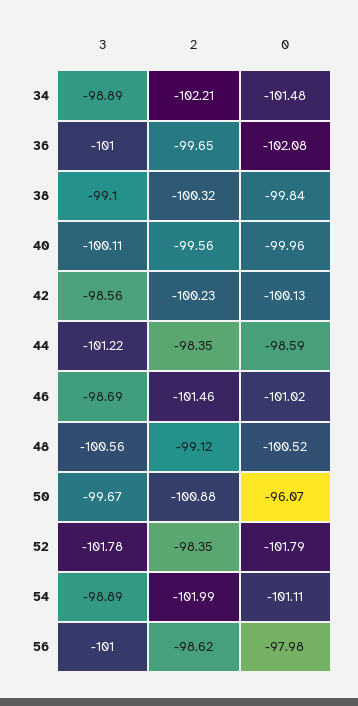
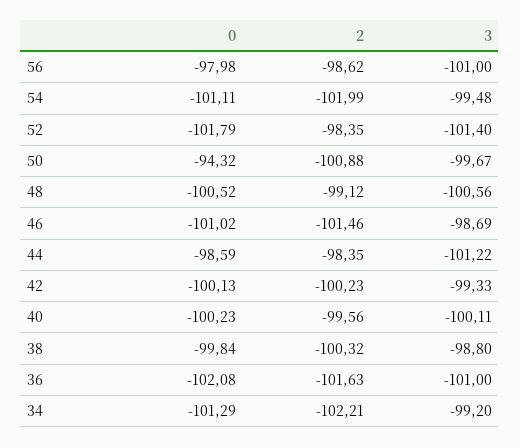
3, 34: -98.89 -> -99.2
0, 34: -101.48 -> -101.29
2, 36: -99.65 -> -101.63
3, 38: -99.1 -> -98.8
0, 40: -99.96 -> -100.23
3, 42: -98.56 -> -99.33
0, 50: -96.07 -> -94.32
3, 52: -101.78 -> -101.4
3, 54: -98.89 -> -99.48

